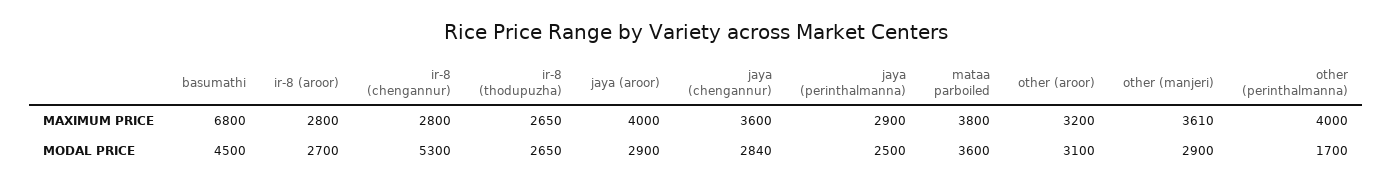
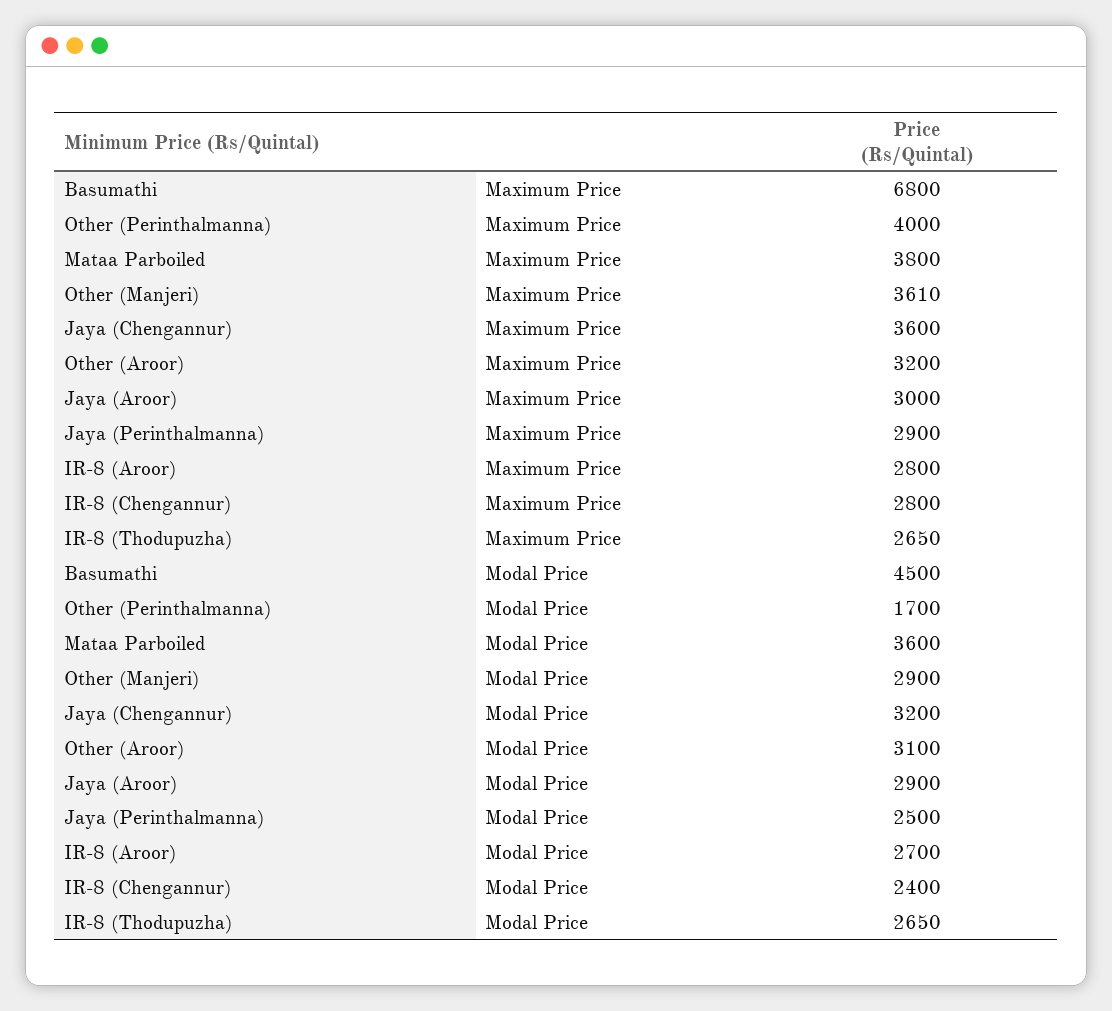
jaya (aroor), MAXIMUM PRICE: 4000 -> 3000
ir-8 (chengannur), MODAL PRICE: 5300 -> 2400
jaya (chengannur), MODAL PRICE: 2840 -> 3200

